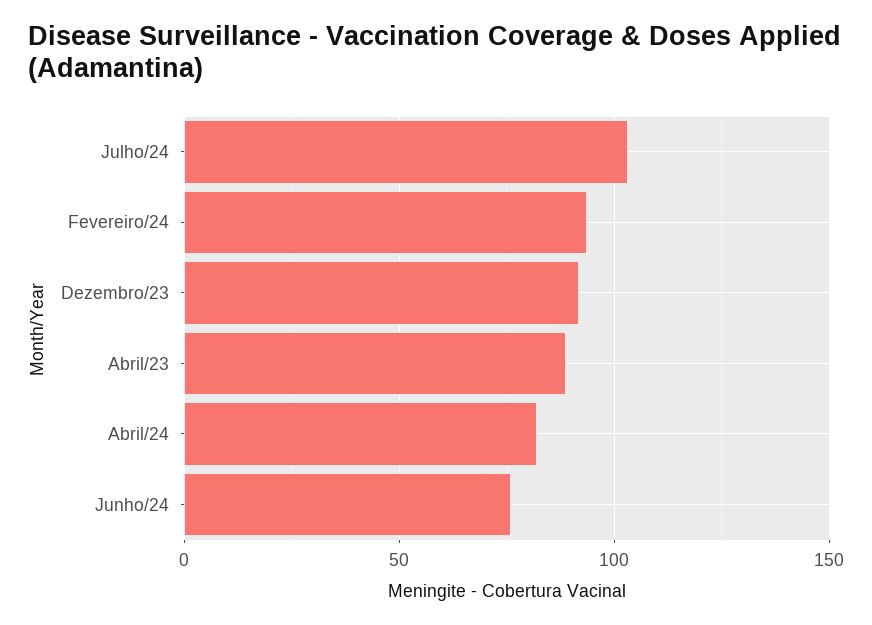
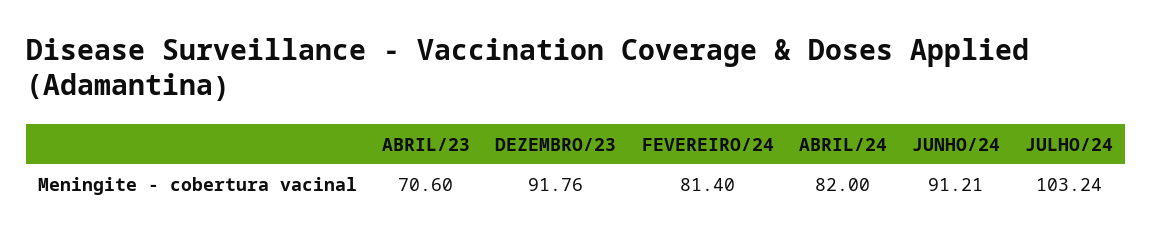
Fevereiro/24: 95 -> 81.4
Abril/23: 90 -> 70.6
Junho/24: 75 -> 91.21

